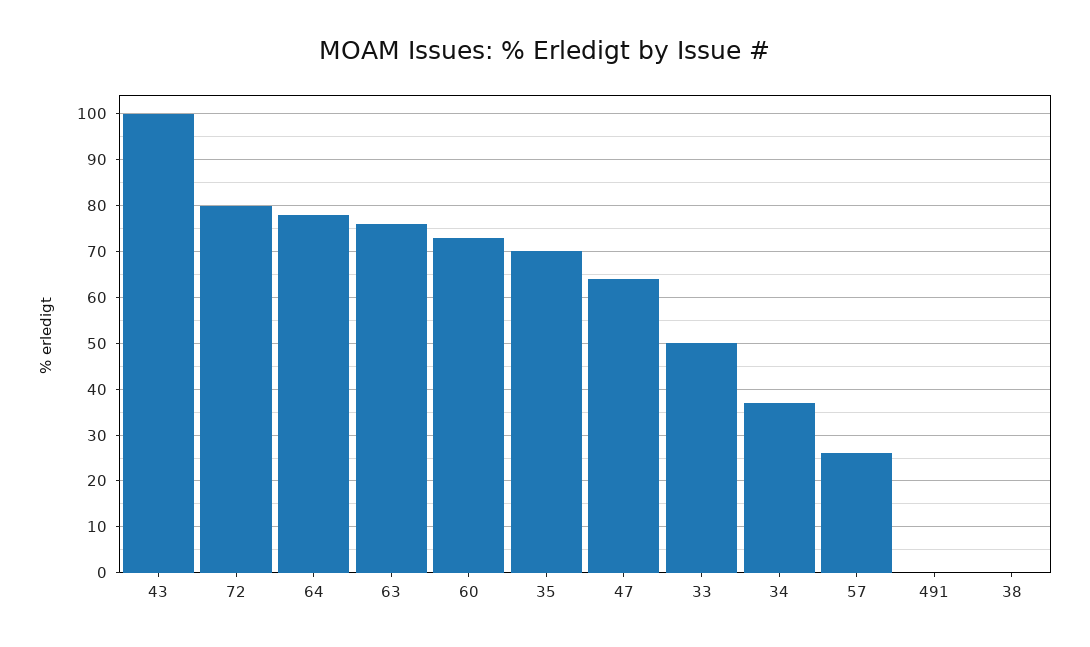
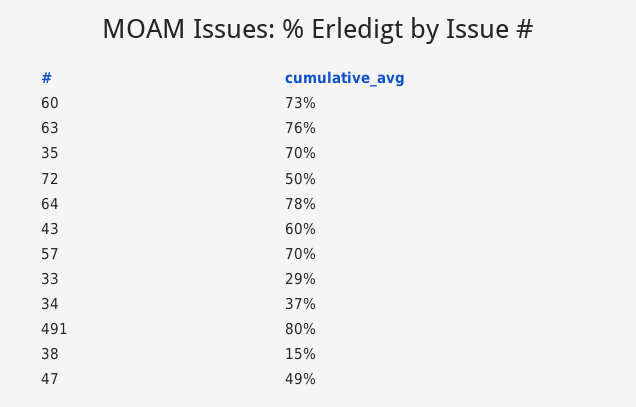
43: 100 -> 60
72: 80 -> 50
47: 65 -> 49
33: 50 -> 29
57: 25 -> 70
491: 0 -> 80
38: 0 -> 15

